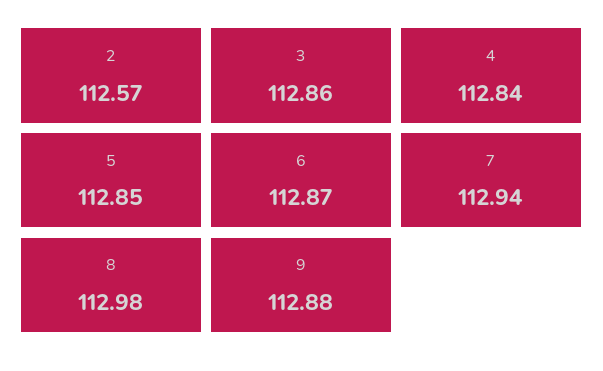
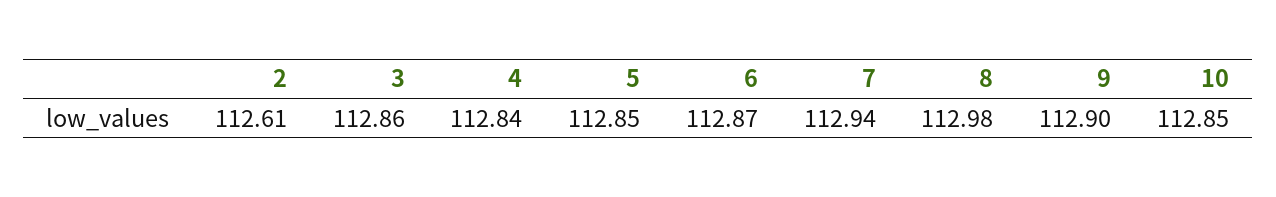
2: 112.57 -> 112.61
9: 112.88 -> 112.9
10: none -> 112.85

